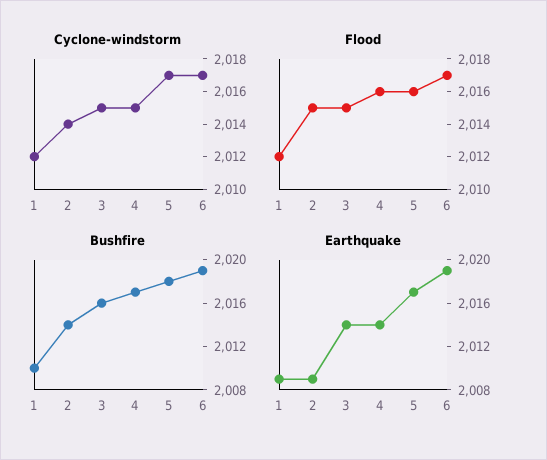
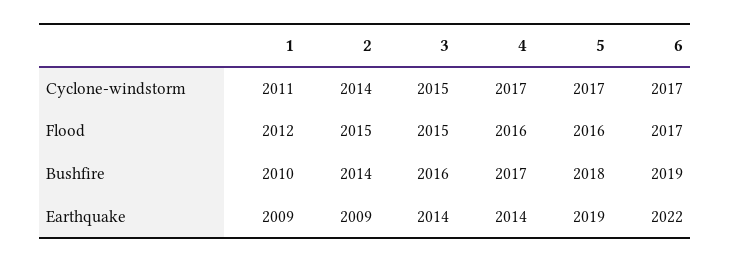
Cyclone-windstorm, 1: 2012 -> 2011
Cyclone-windstorm, 4: 2015 -> 2017
Earthquake, 5: 2017 -> 2019
Earthquake, 6: 2019 -> 2022

